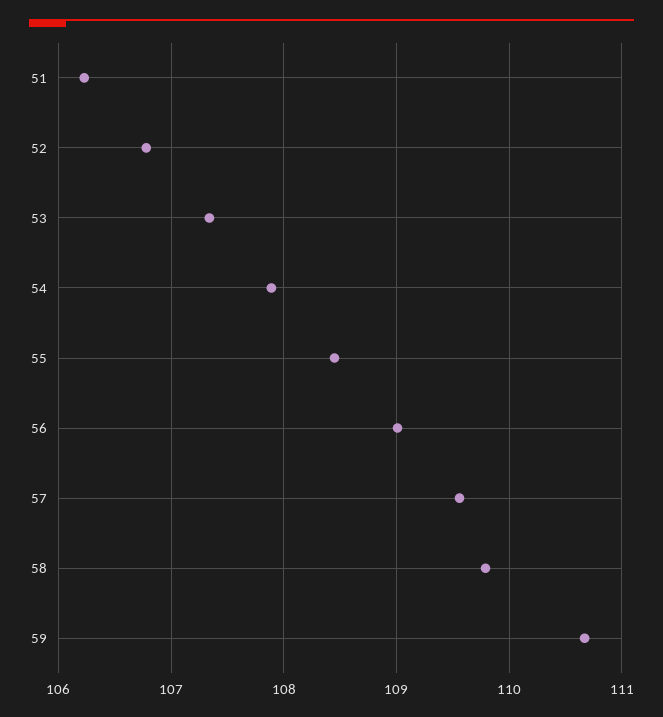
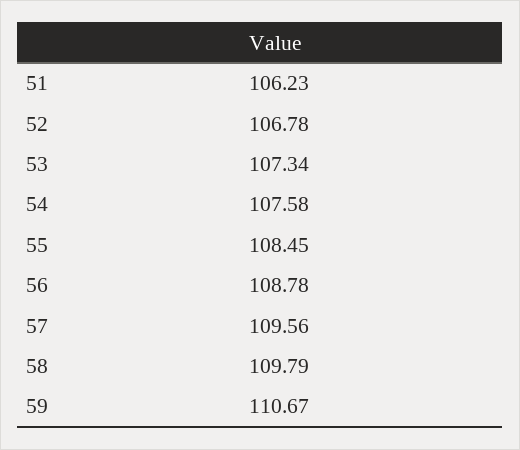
54: 107.9 -> 107.58
56: 109 -> 108.78

